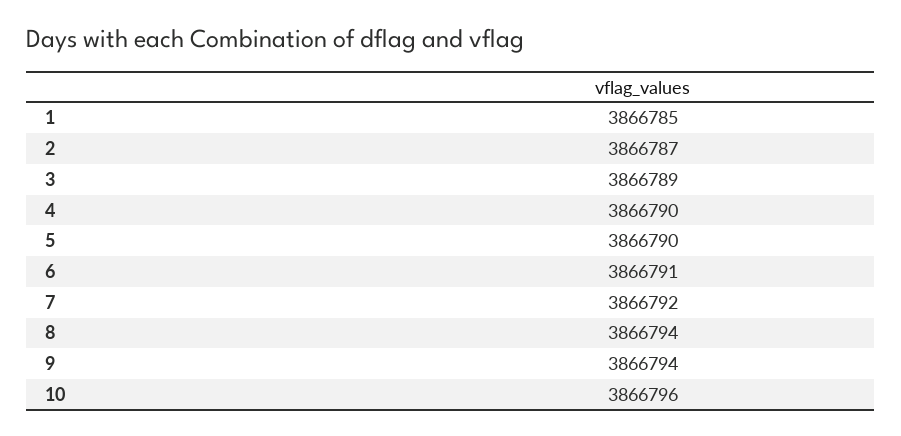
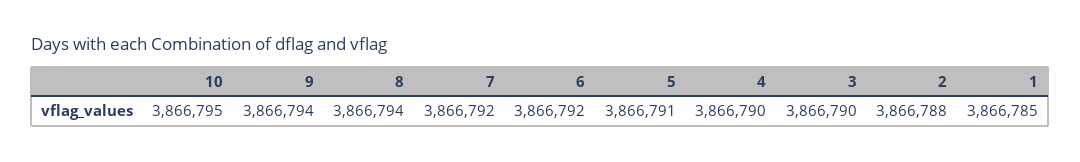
2: 3866787 -> 3866788
3: 3866789 -> 3866790
5: 3866790 -> 3866791
6: 3866791 -> 3866792
10: 3866796 -> 3866795

